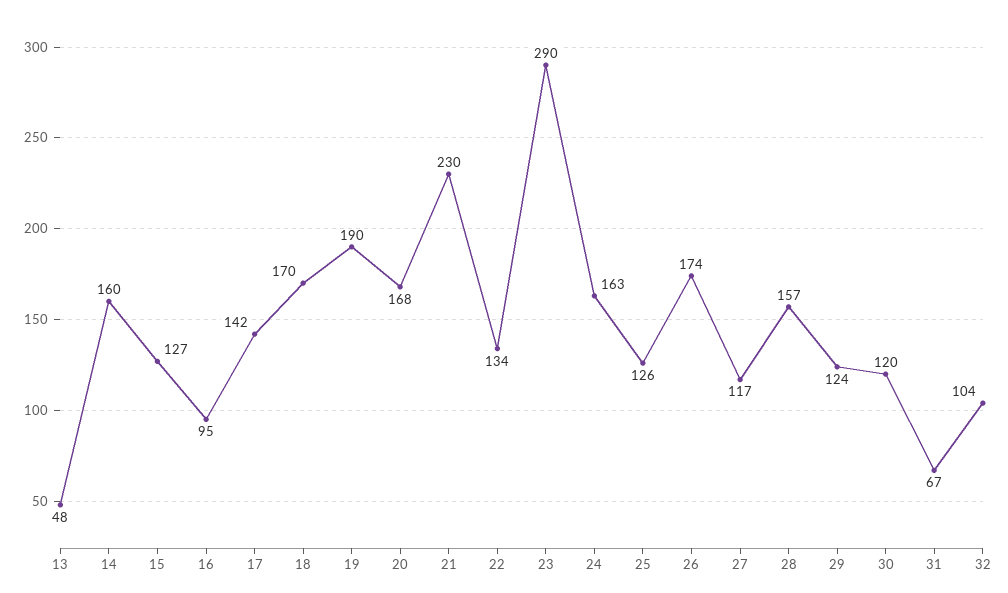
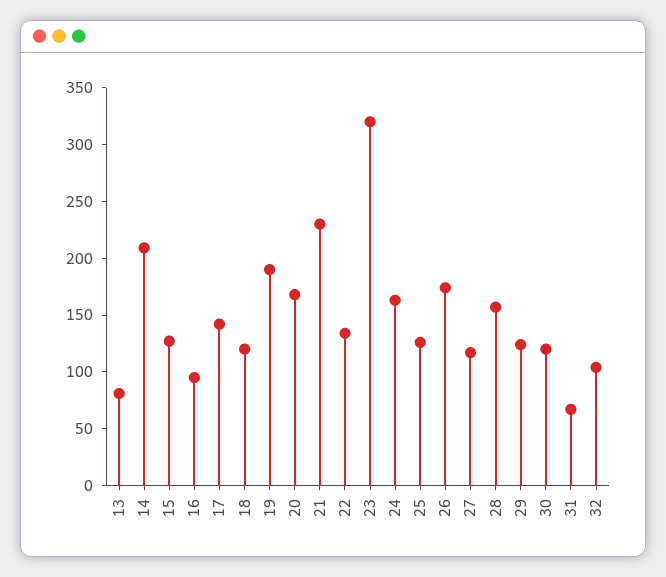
13: 48 -> 80
14: 160 -> 210
18: 170 -> 120
23: 290 -> 320

